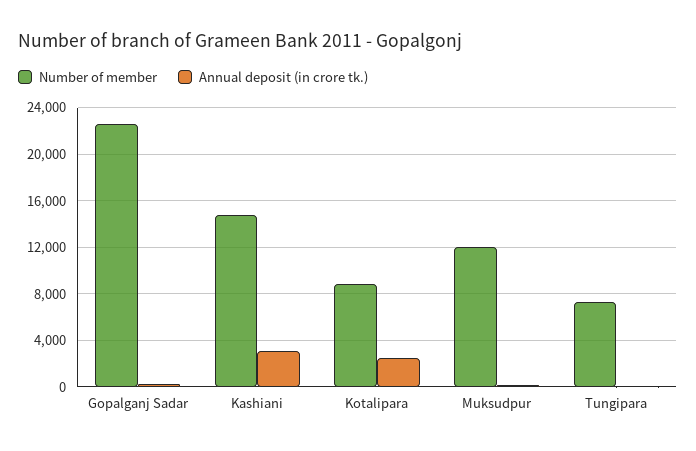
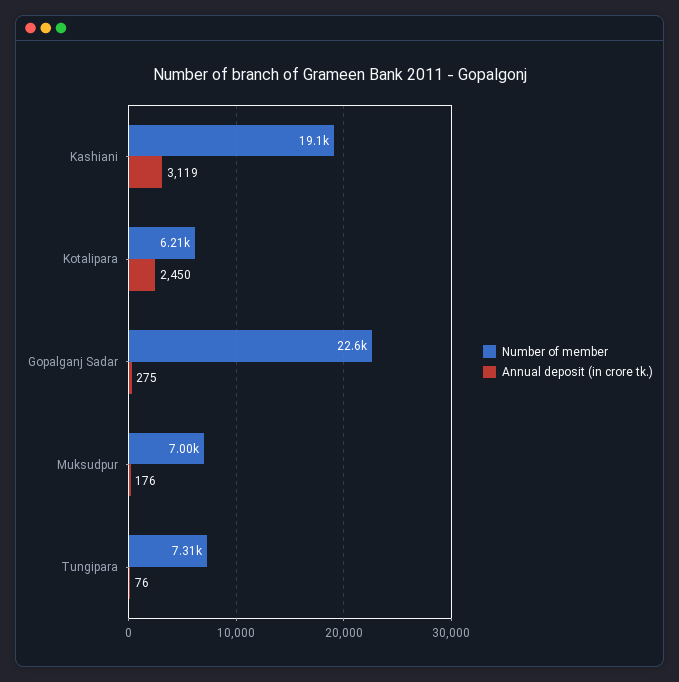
Number of member, Kashiani: 15000 -> 19100
Number of member, Kotalipara: 9000 -> 6210
Number of member, Muksudpur: 12000 -> 7000

